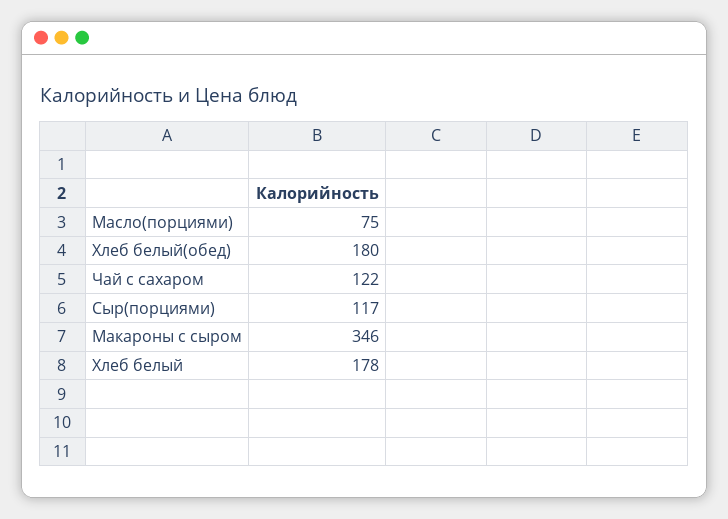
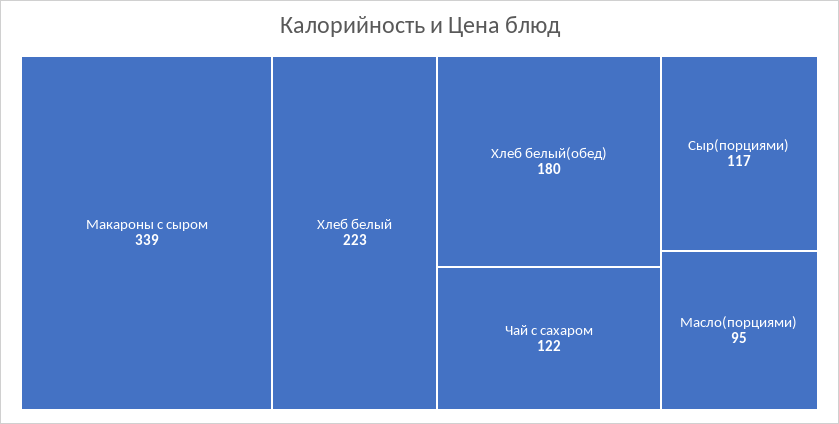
Масло(порциями): 75 -> 95
Макароны с сыром: 346 -> 339
Хлеб белый: 178 -> 223

